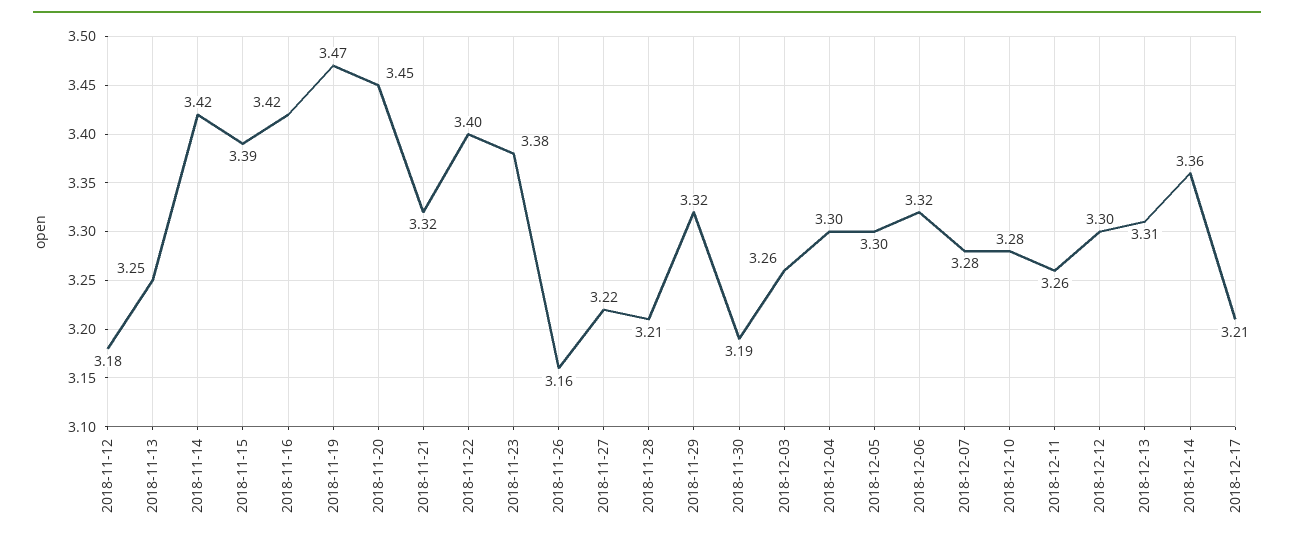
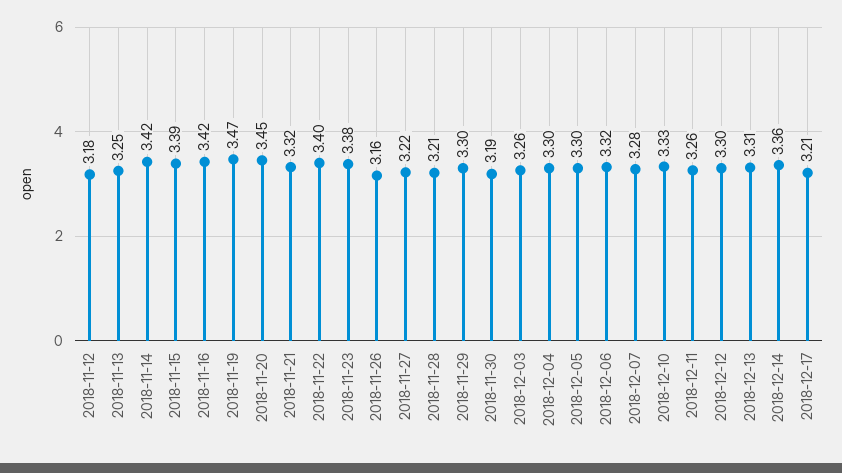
2018-11-29: 3.32 -> 3.3
2018-12-10: 3.28 -> 3.33

